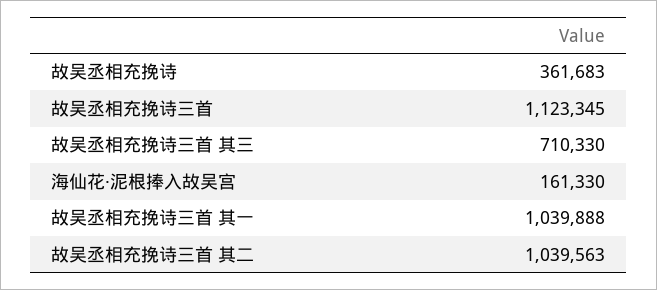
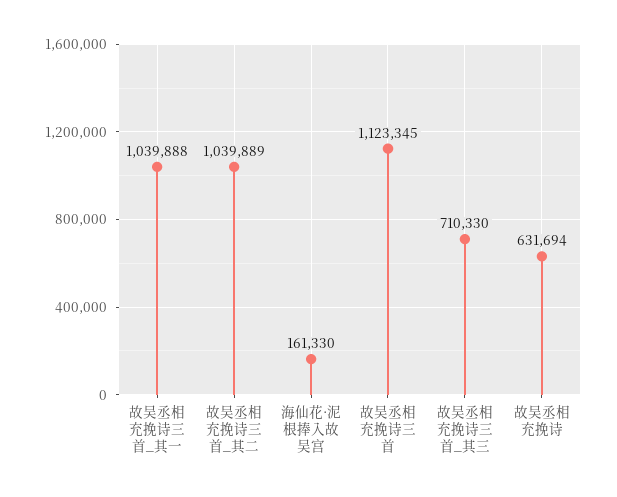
故吴丞相充挽诗: 361683 -> 631694
故吴丞相充挽诗三首 其二: 1039563 -> 1039889

